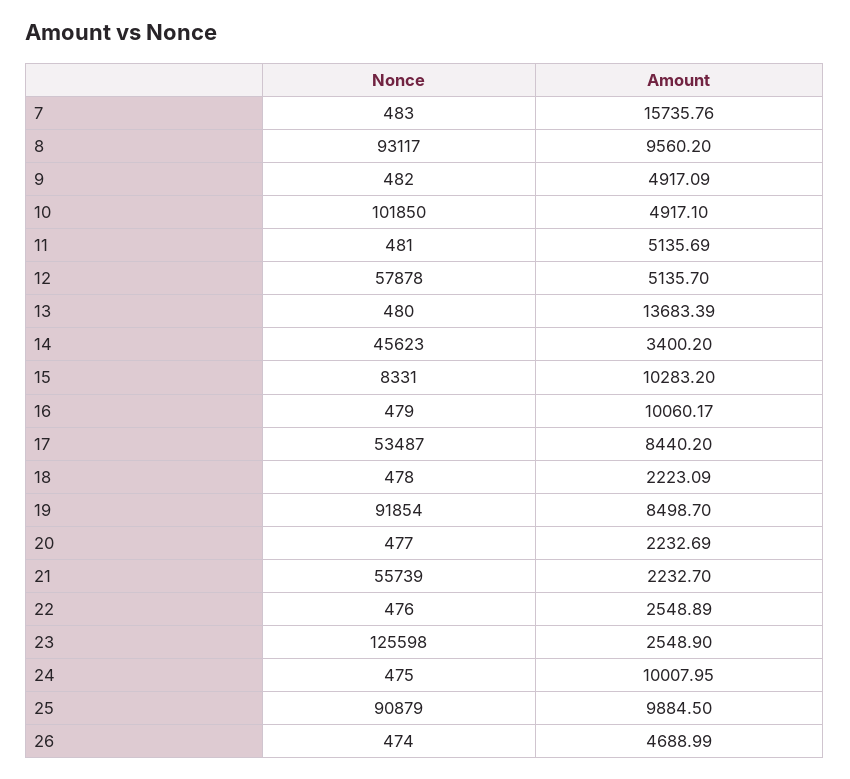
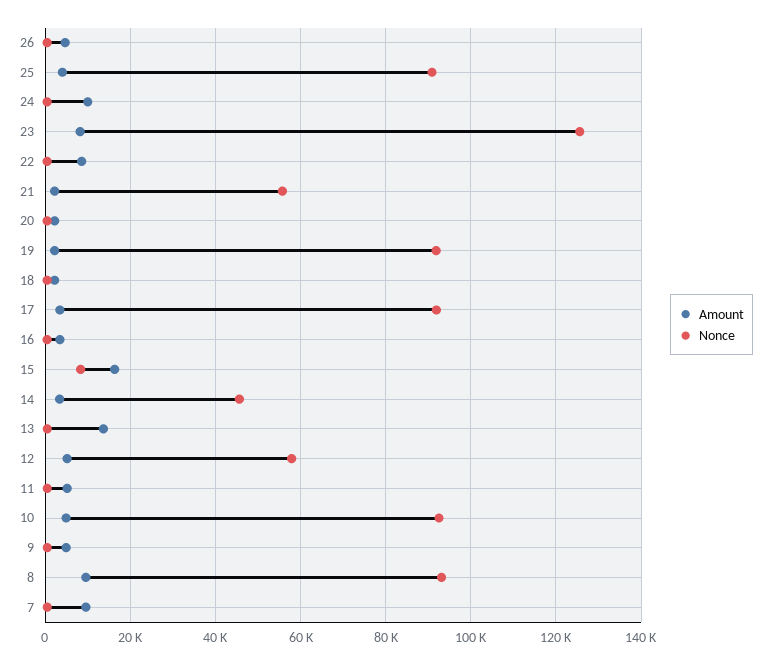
Amount, 7: 15735.76 -> 10000
Nonce, 10: 101850 -> 92000
Amount, 15: 10283.2 -> 16000
Amount, 16: 10060.17 -> 4000
Nonce, 17: 53487 -> 92000
Amount, 17: 8440.2 -> 4000
Amount, 19: 8498.7 -> 2000
Amount, 22: 2548.89 -> 8000
Amount, 23: 2548.9 -> 8000
Amount, 25: 9884.5 -> 4000

